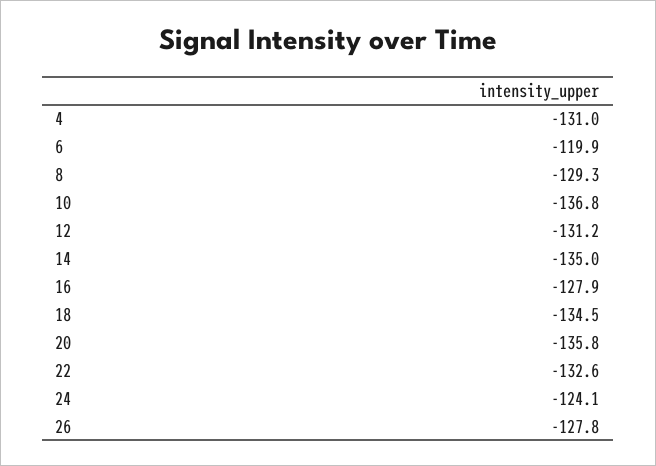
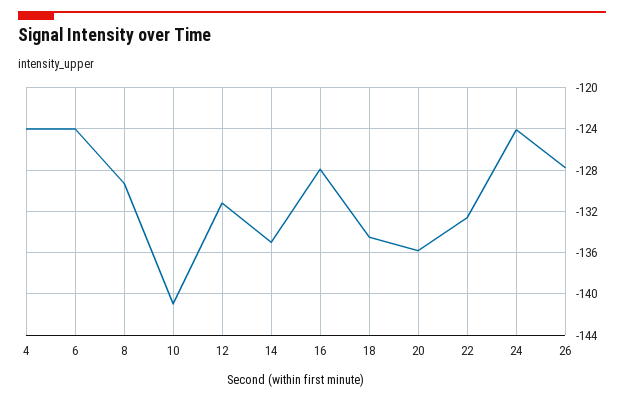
4: -131 -> -124
6: -119.9 -> -124
10: -136.8 -> -141

